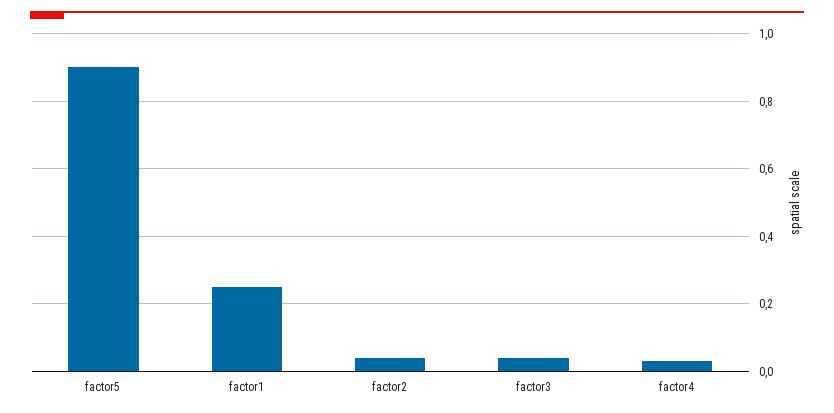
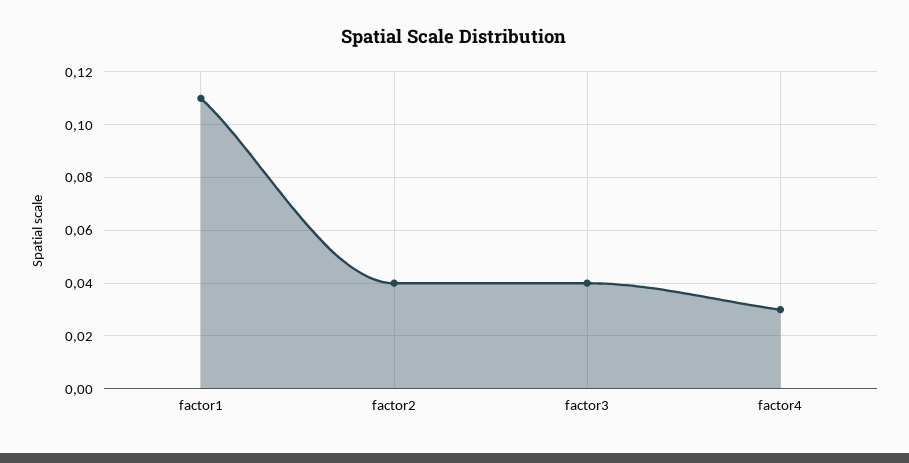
factor5: 0.9 -> none
factor1: 0.25 -> 0.11

